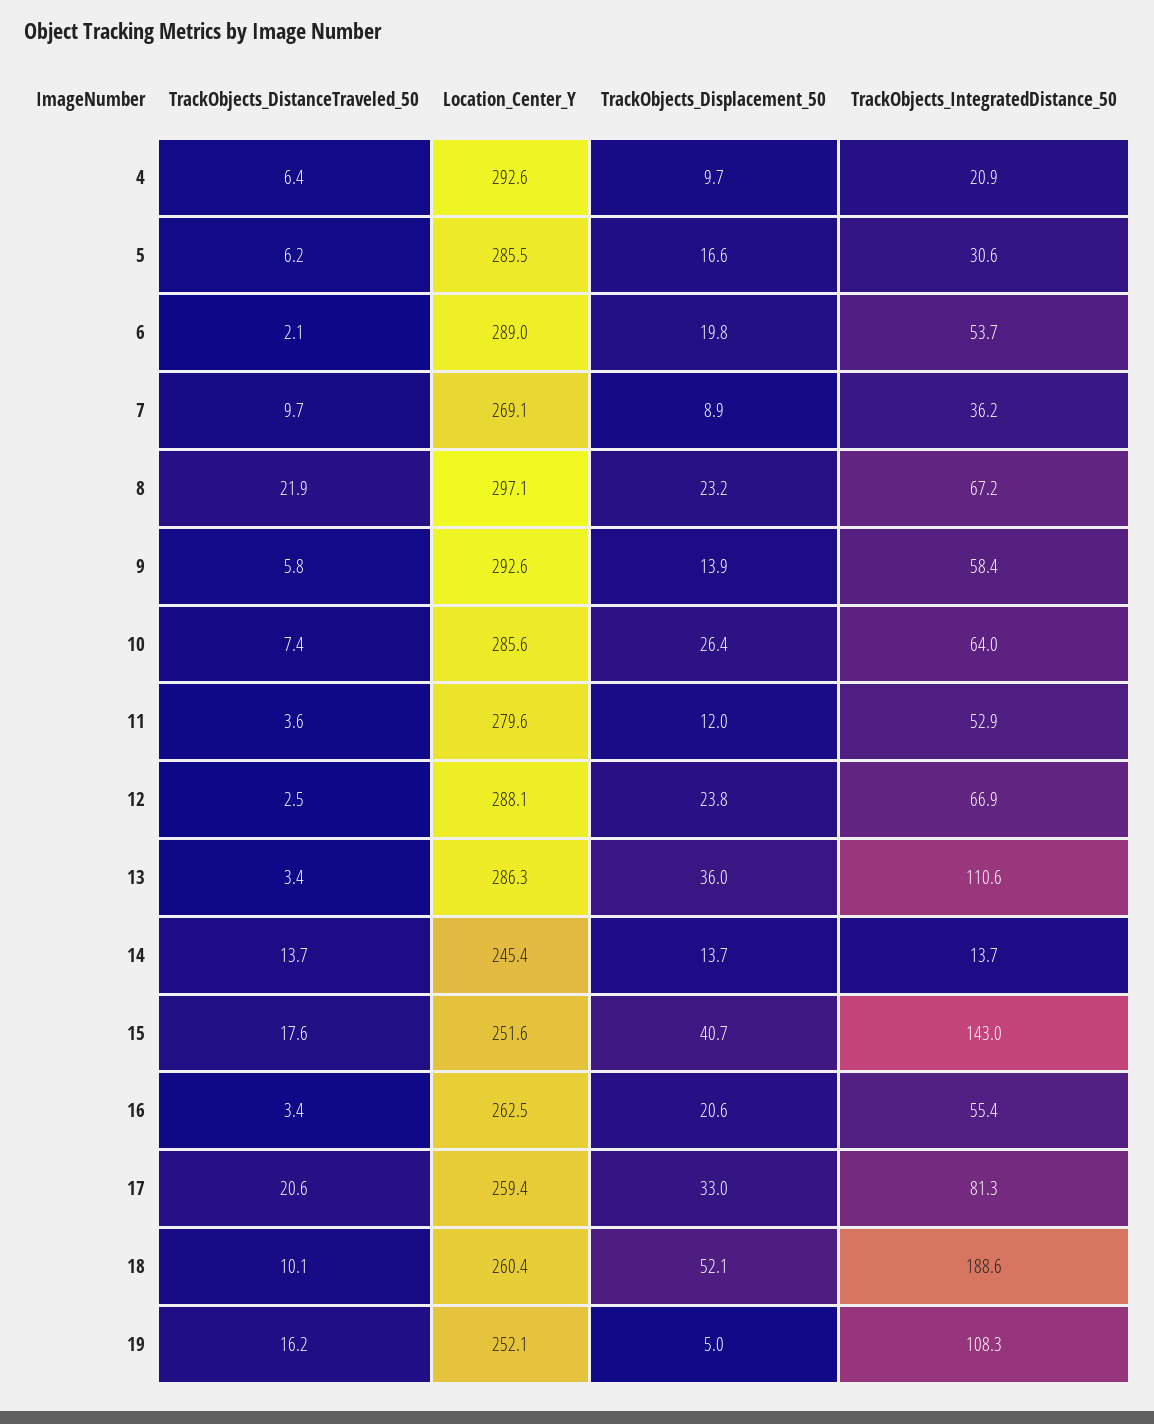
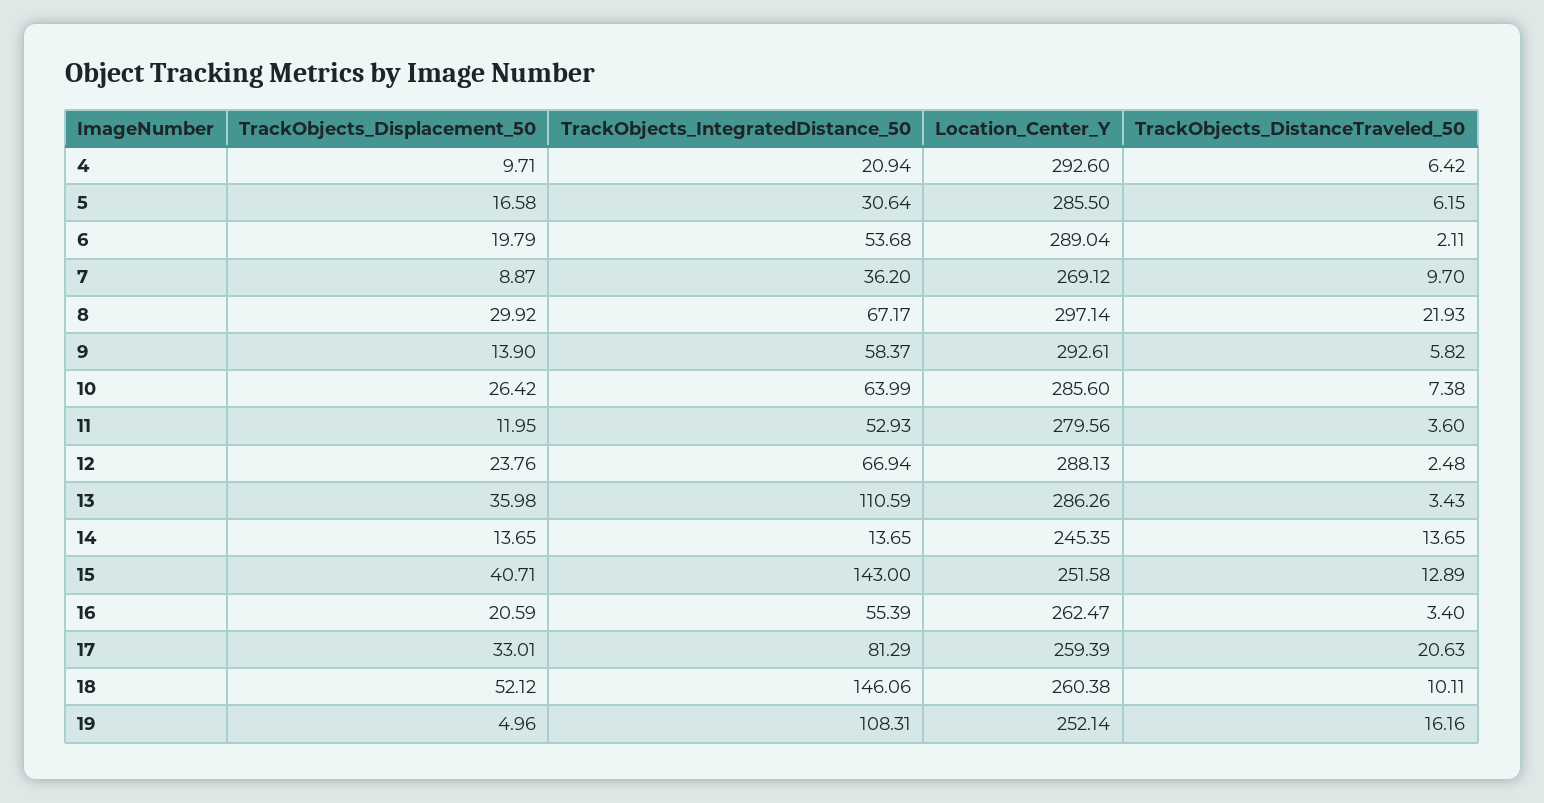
TrackObjects_Displacement_50, 8: 23.2 -> 29.92
TrackObjects_DistanceTraveled_50, 15: 17.6 -> 12.89
TrackObjects_IntegratedDistance_50, 18: 188.6 -> 146.06

